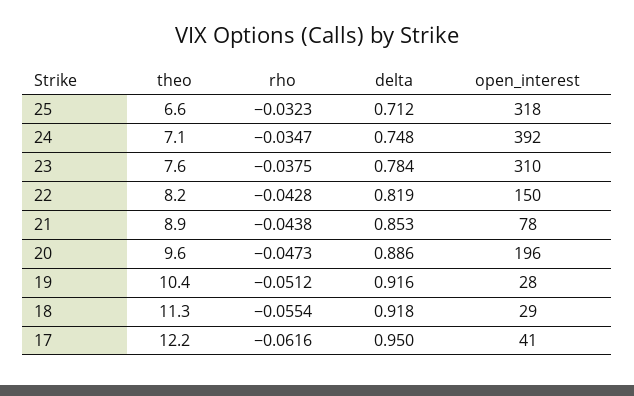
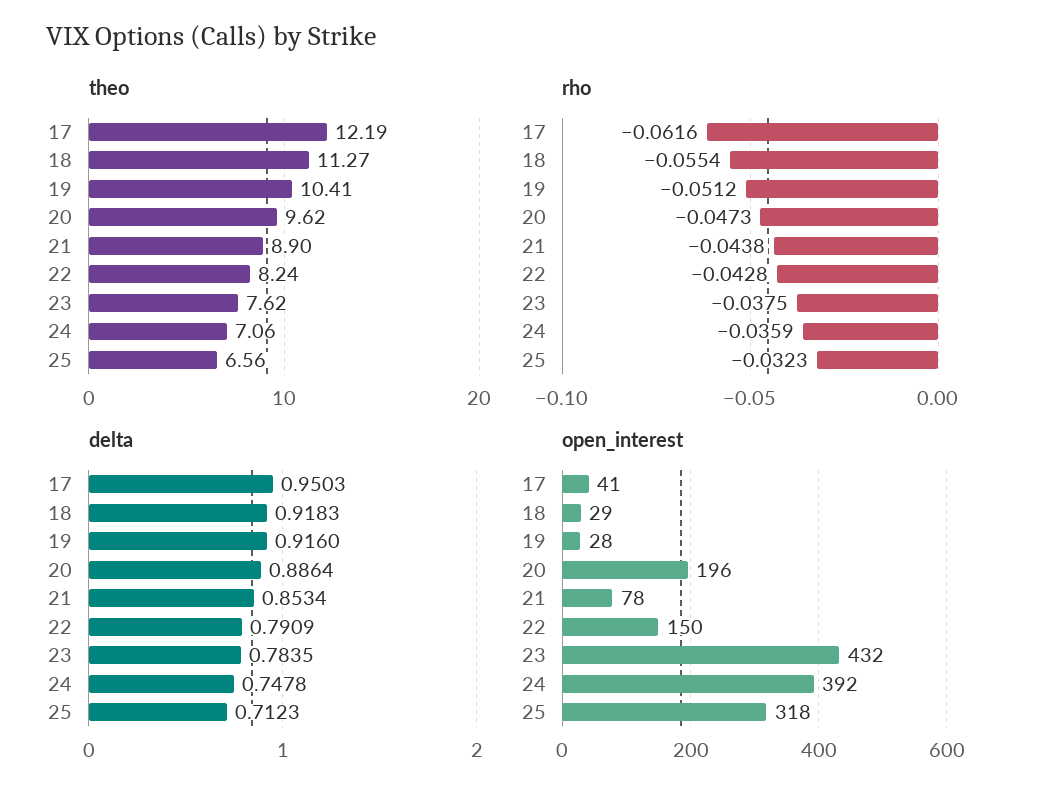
rho, 24: -0.0347 -> -0.0359
open_interest, 23: 310 -> 432
delta, 22: 0.819 -> 0.7909

